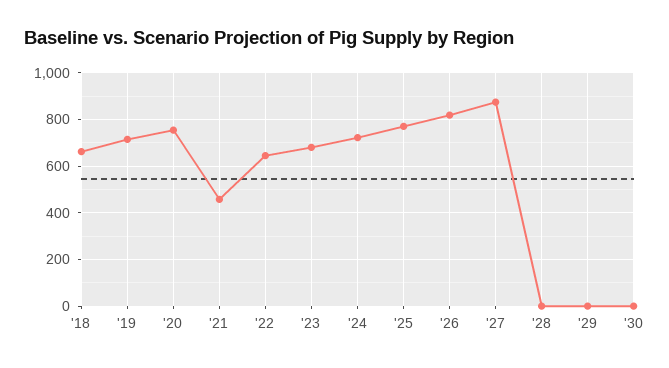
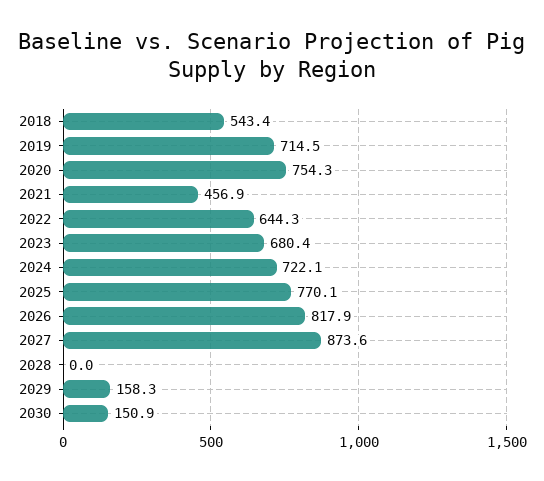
'18: 650 -> 543.4
'29: 0 -> 158.3
'30: 0 -> 150.9

